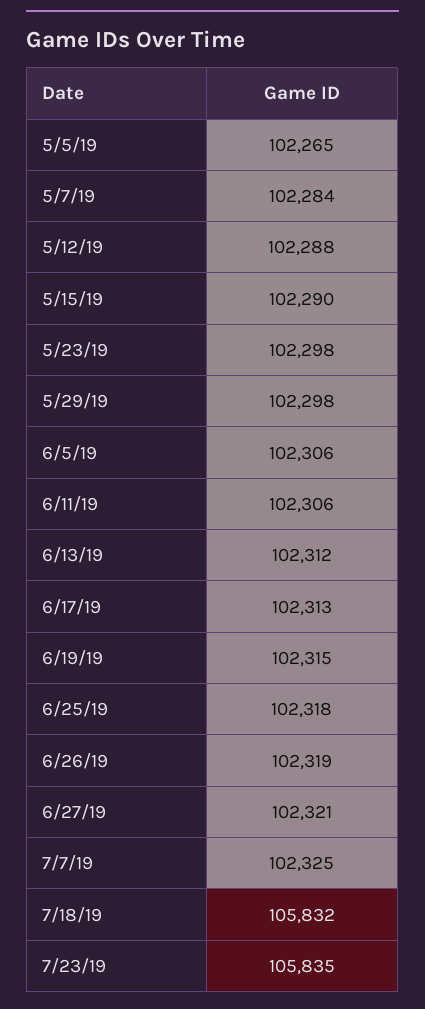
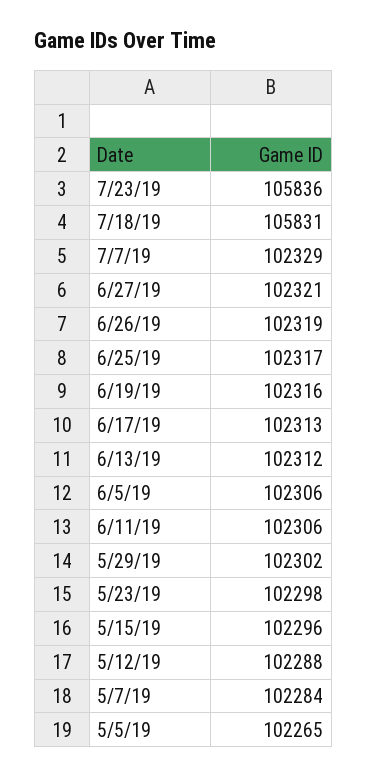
5/15/19: 102290 -> 102296
5/29/19: 102298 -> 102302
6/19/19: 102315 -> 102316
6/25/19: 102318 -> 102317
7/7/19: 102325 -> 102329
7/18/19: 105832 -> 105831
7/23/19: 105835 -> 105836

